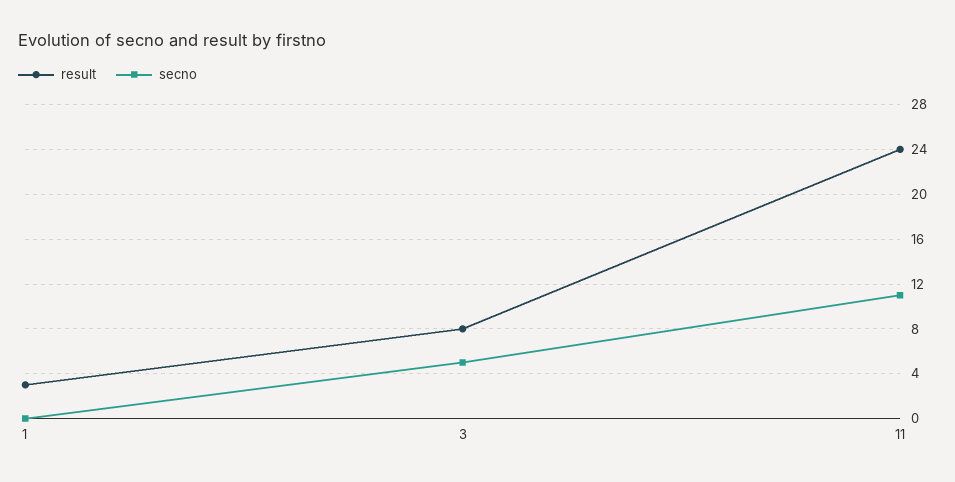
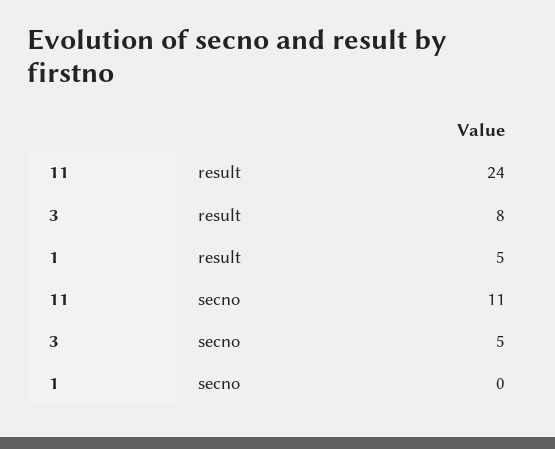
result, 1: 3 -> 5

